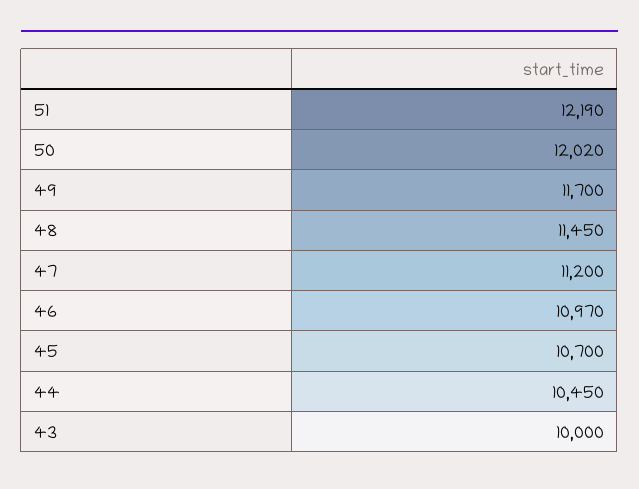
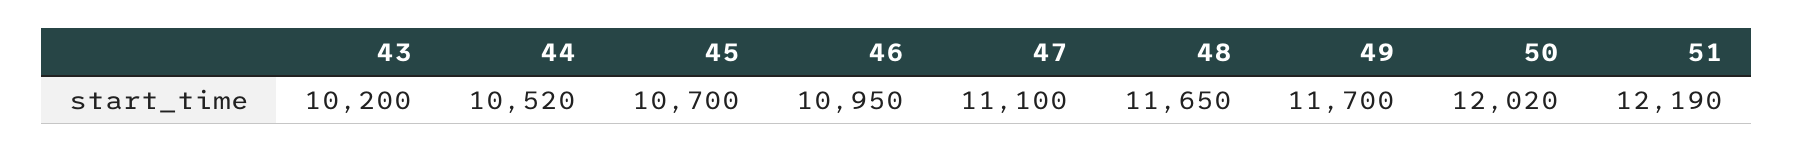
48: 11450 -> 11650
47: 11200 -> 11100
46: 10970 -> 10950
44: 10450 -> 10520
43: 10000 -> 10200

